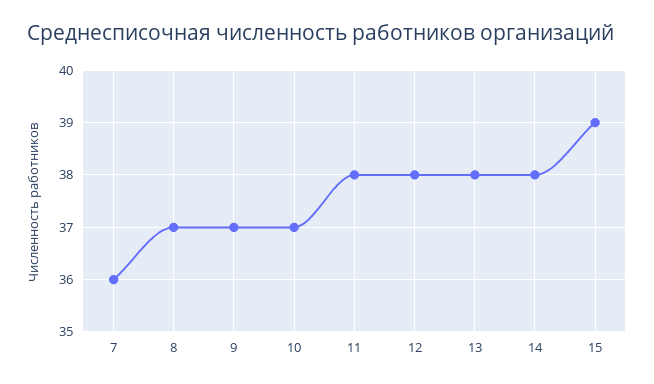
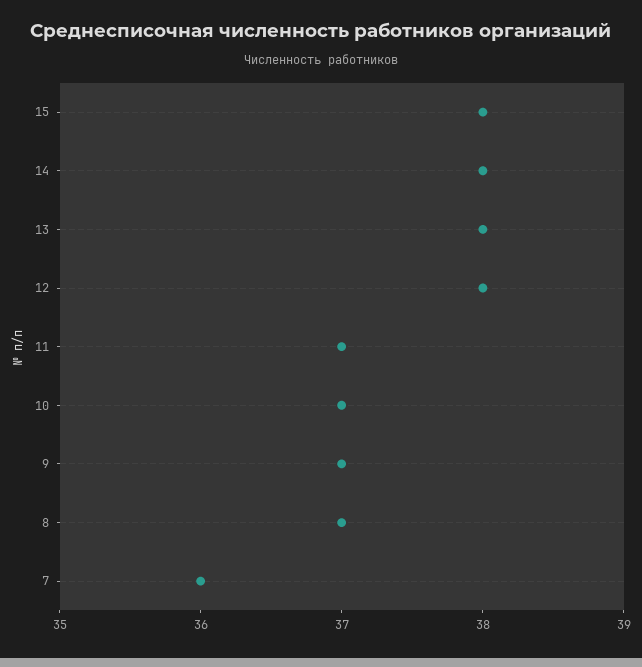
11: 38 -> 37
15: 39 -> 38

